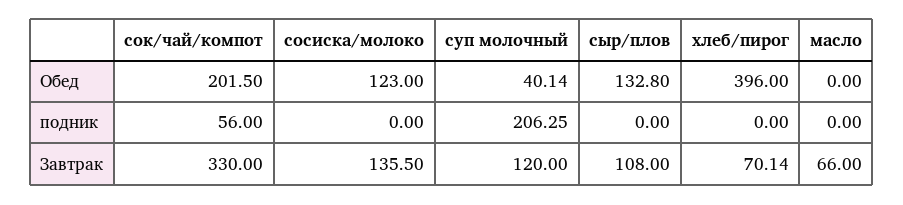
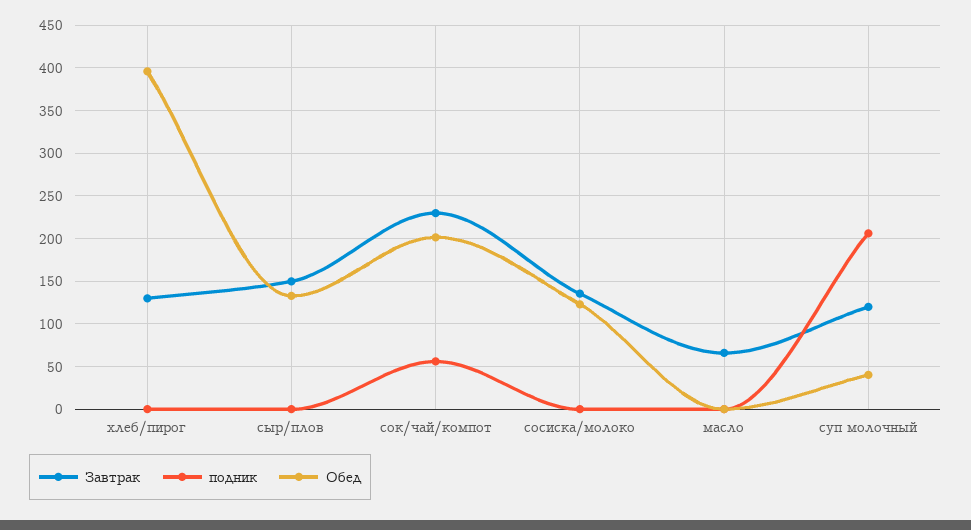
Завтрак, сок/чай/компот: 330 -> 230
Завтрак, сыр/плов: 108 -> 150
Завтрак, хлеб/пирог: 70.14 -> 130

